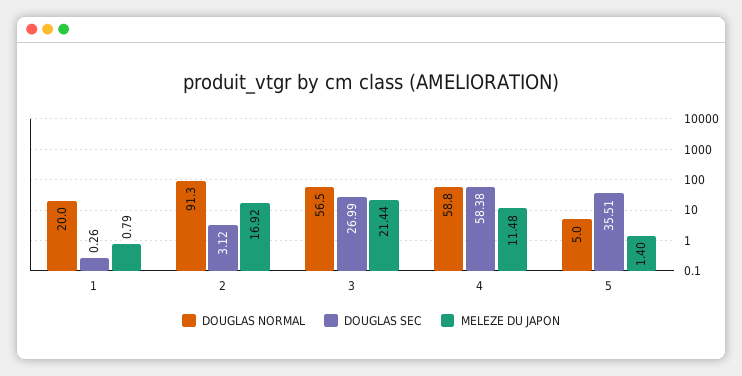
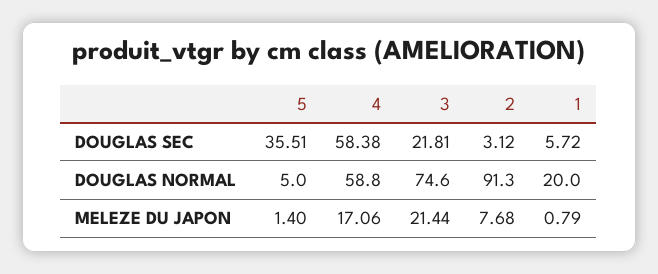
DOUGLAS SEC, 1: 0.26 -> 5.72
MELEZE DU JAPON, 2: 16.92 -> 7.68
DOUGLAS NORMAL, 3: 56.5 -> 74.6
DOUGLAS SEC, 3: 26.99 -> 21.81
MELEZE DU JAPON, 4: 11.48 -> 17.06

